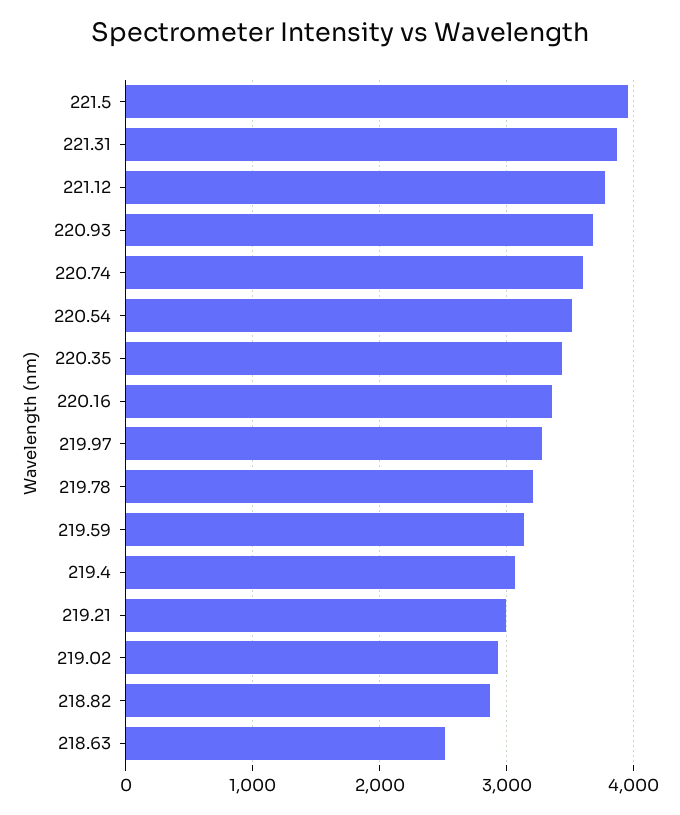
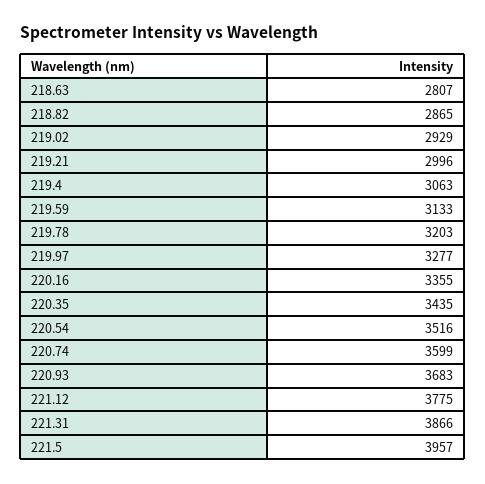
218.63: 2500 -> 2807

